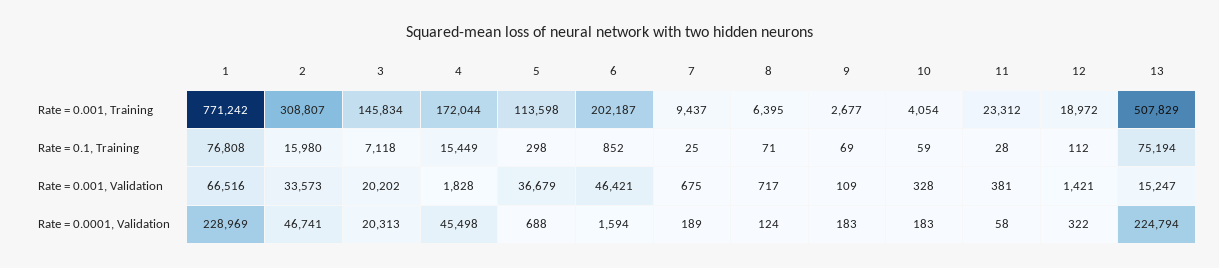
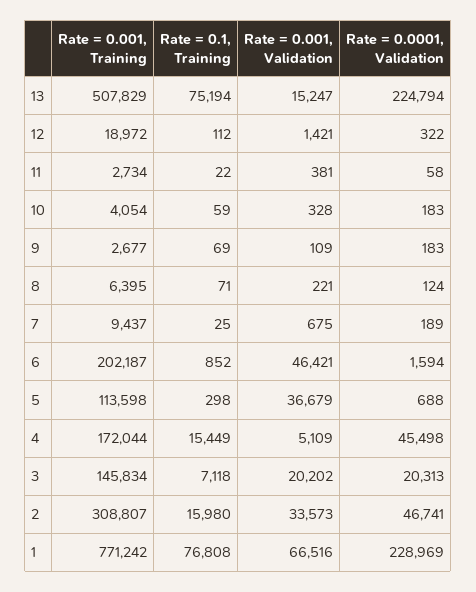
11, Rate = 0.001, Training: 23312 -> 2734
11, Rate = 0.1, Training: 28 -> 22
4, Rate = 0.001, Validation: 1828 -> 5109
8, Rate = 0.001, Validation: 717 -> 221

